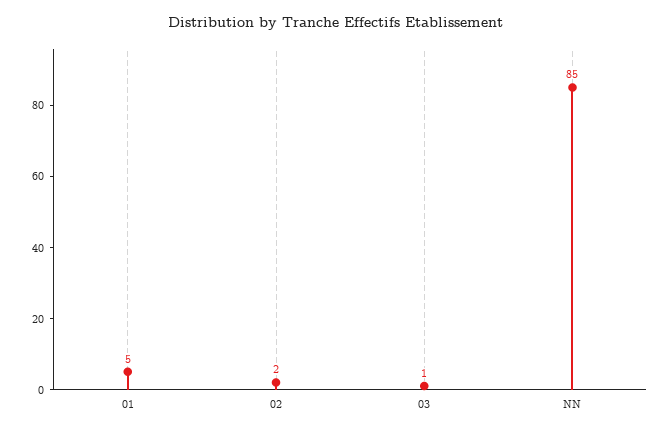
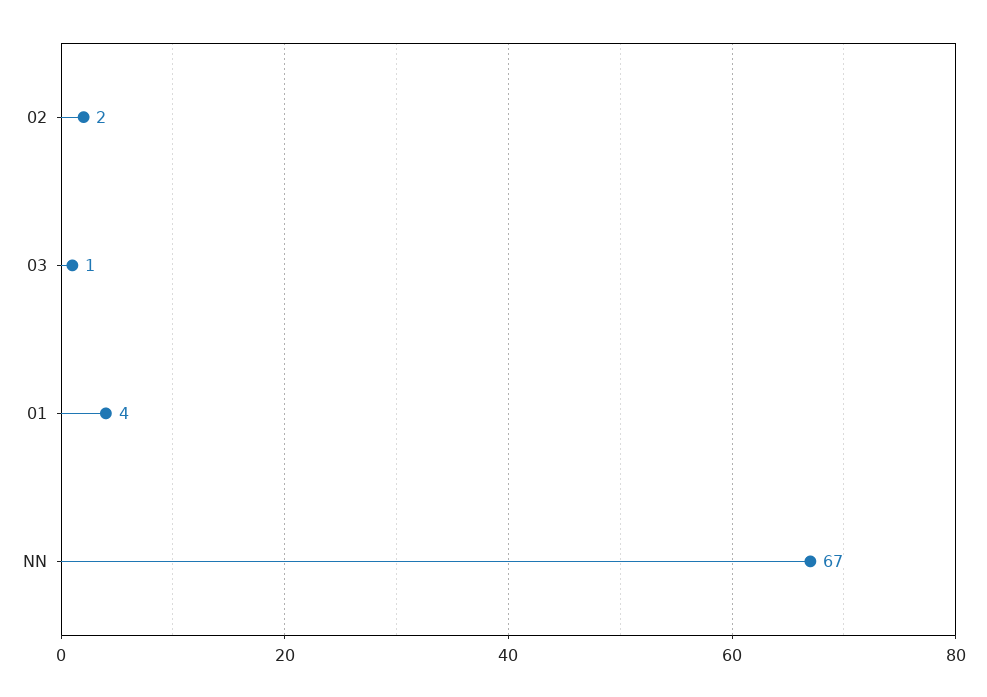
01: 5 -> 4
NN: 85 -> 67

